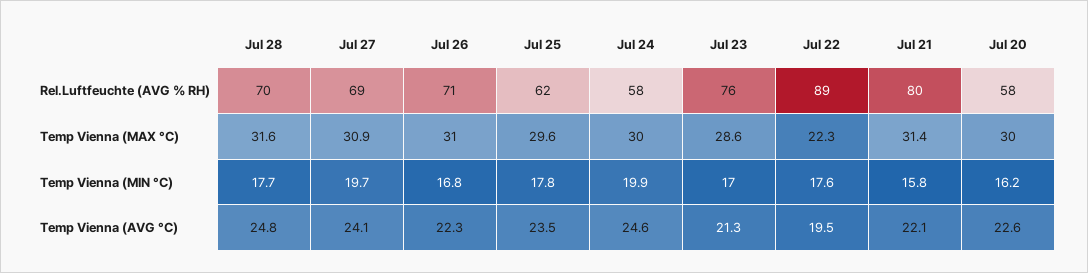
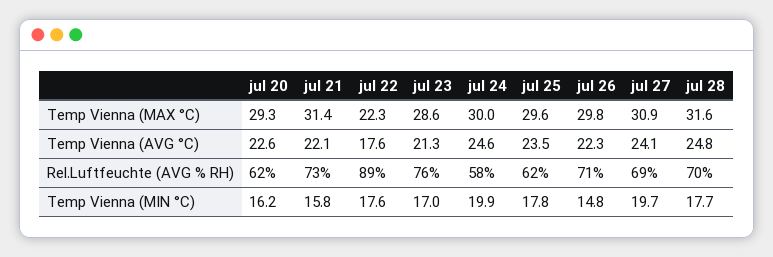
Jul 21, Rel.Luftfeuchte (AVG % RH): 80 -> 73
Jul 20, Rel.Luftfeuchte (AVG % RH): 58 -> 62
Jul 26, Temp Vienna (MAX °C): 31 -> 29.8
Jul 20, Temp Vienna (MAX °C): 30 -> 29.3
Jul 26, Temp Vienna (MIN °C): 16.8 -> 14.8
Jul 22, Temp Vienna (AVG °C): 19.5 -> 17.6

